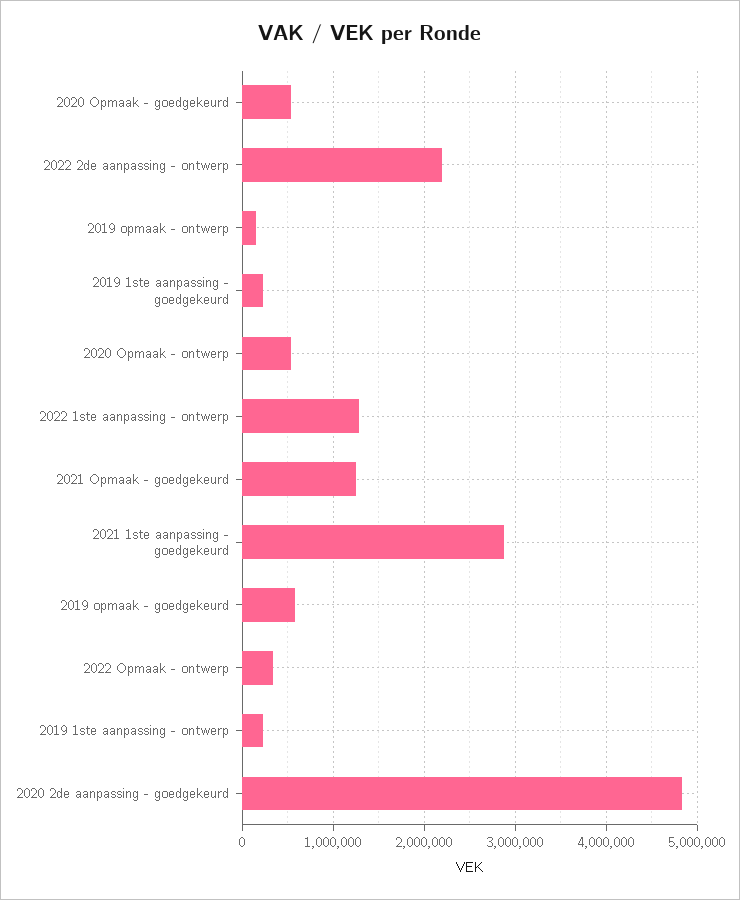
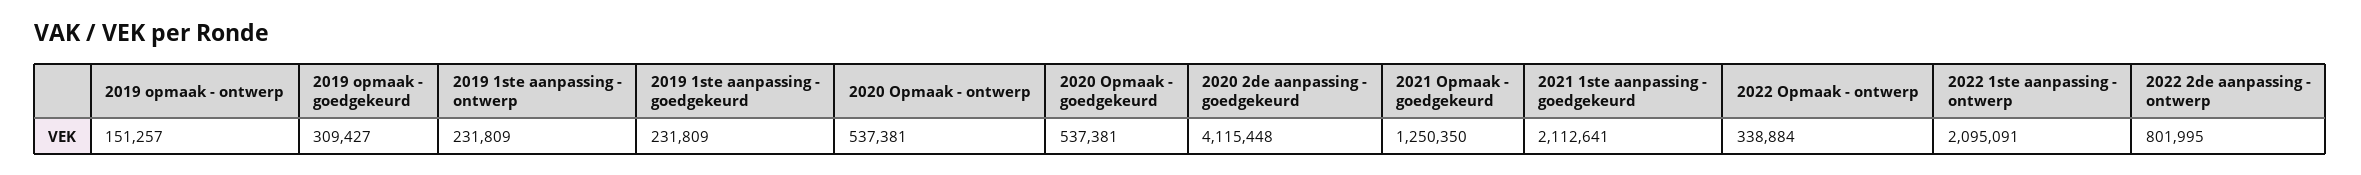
2022 2de aanpassing - ontwerp: 2200000 -> 801995
2022 1ste aanpassing - ontwerp: 1300000 -> 2095091
2021 1ste aanpassing - goedgekeurd: 2900000 -> 2112641
2019 opmaak - goedgekeurd: 600000 -> 309427
2020 2de aanpassing - goedgekeurd: 4800000 -> 4115448

